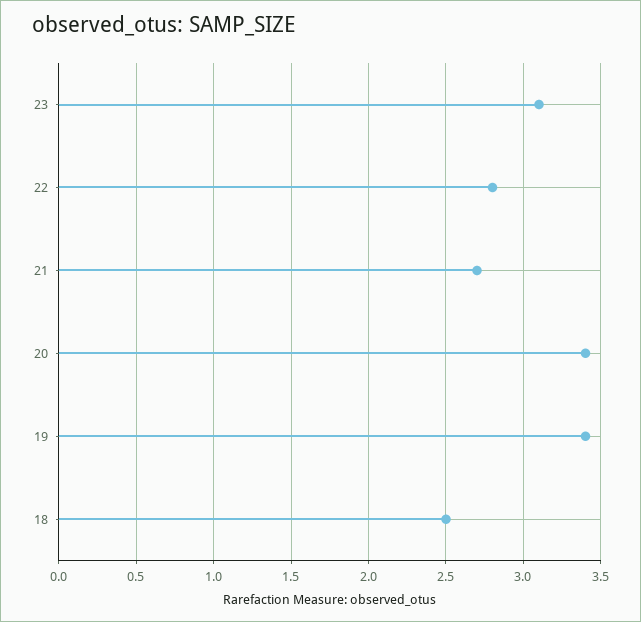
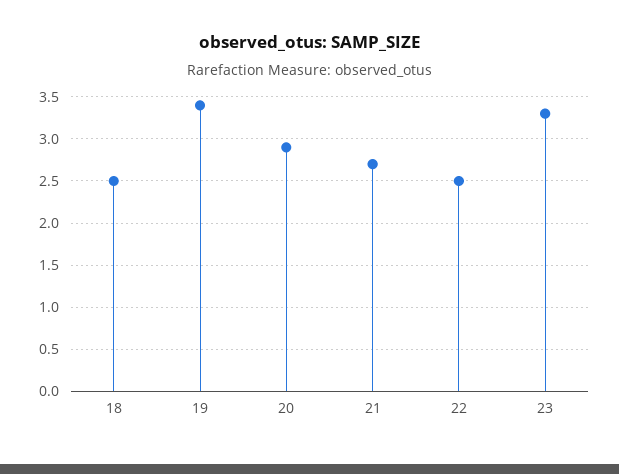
23: 3.1 -> 3.3
22: 2.8 -> 2.5
20: 3.4 -> 2.9

